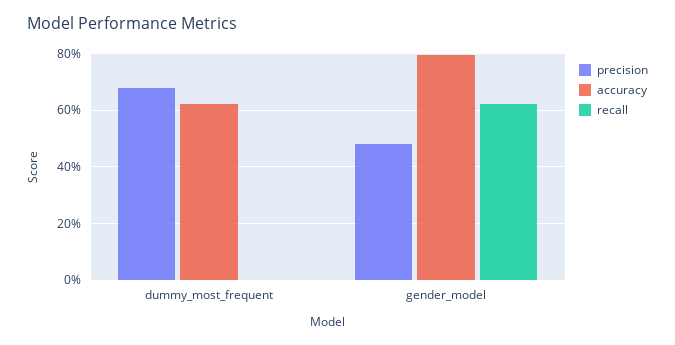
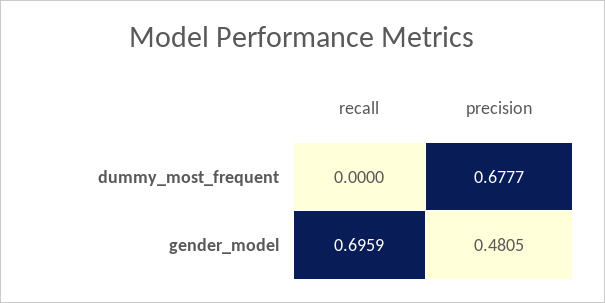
accuracy, dummy_most_frequent: 0.625 -> none
accuracy, gender_model: 0.8 -> none
recall, gender_model: 0.625 -> 0.6959

